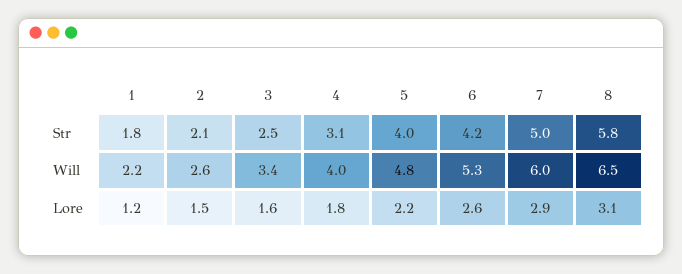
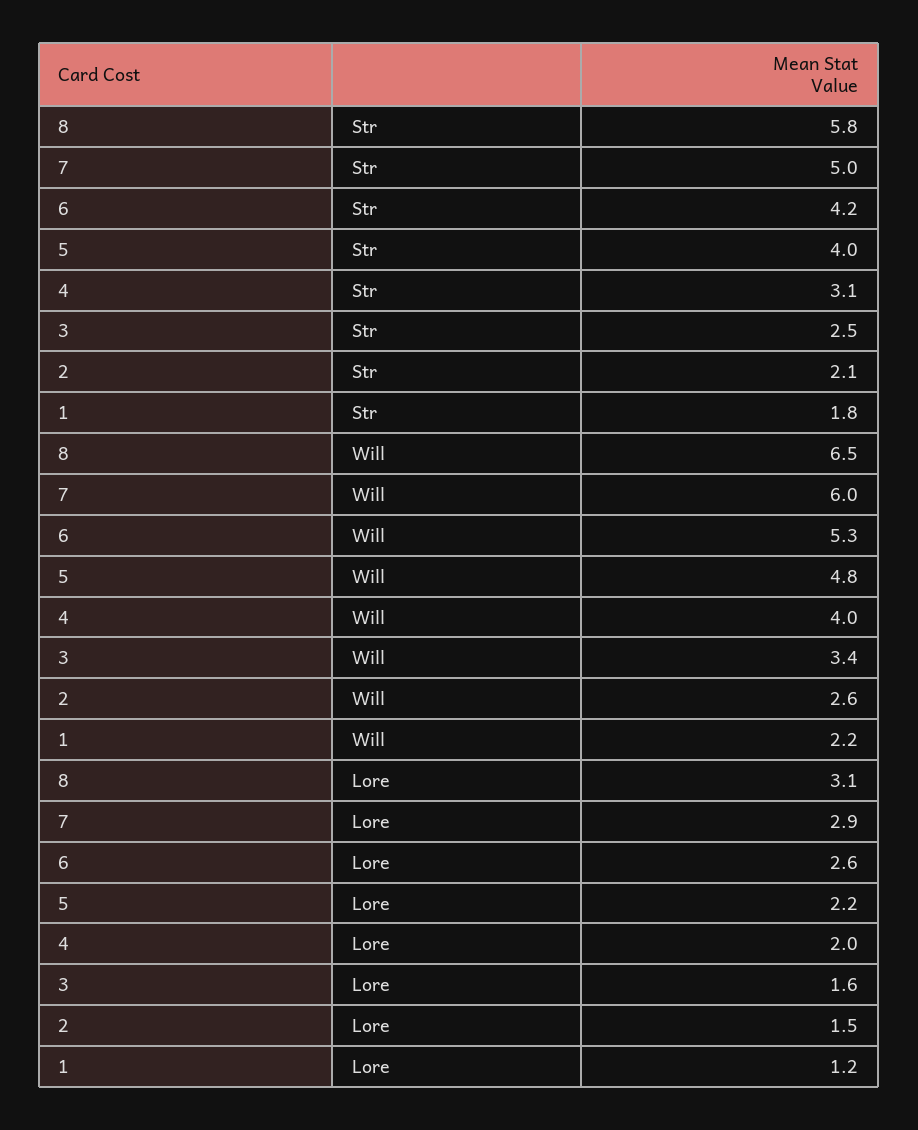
4, Lore: 1.8 -> 2

